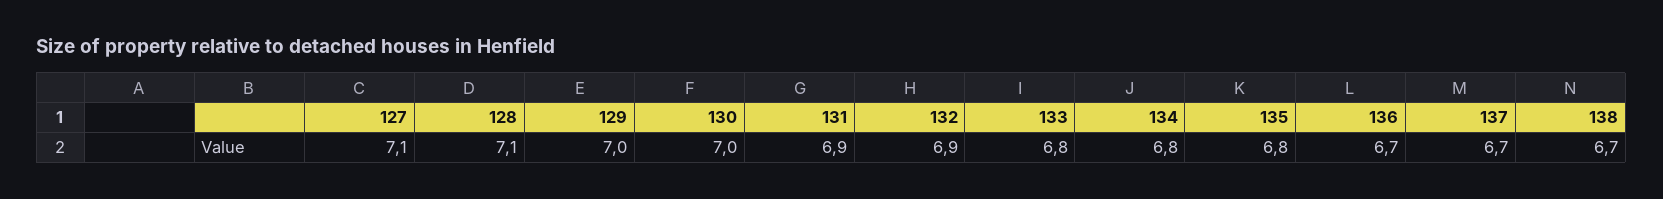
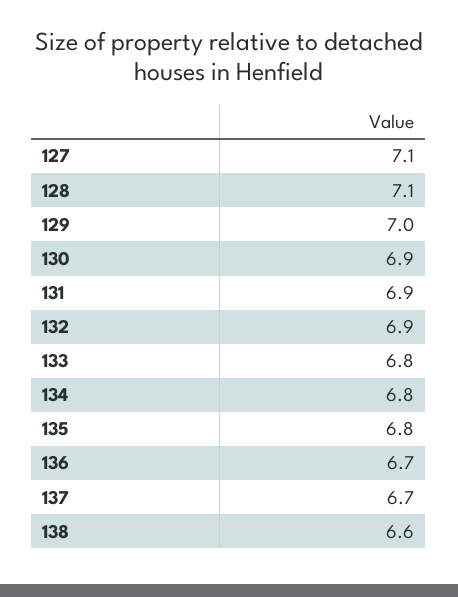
130: 7 -> 6.9
138: 6.7 -> 6.6

